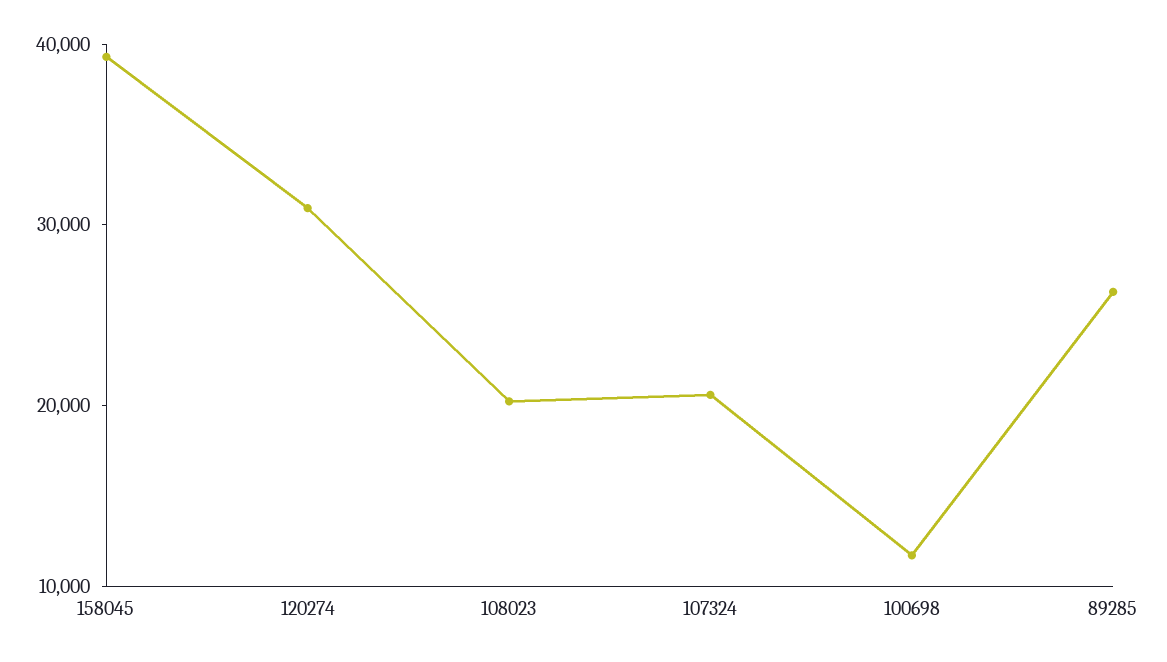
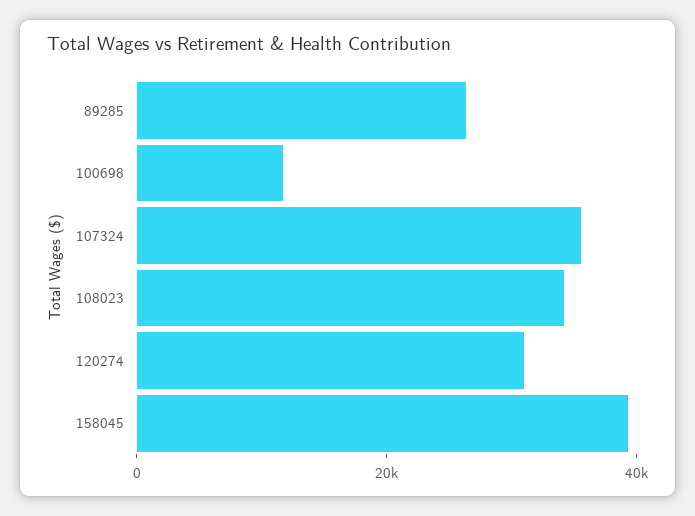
108023: 20000 -> 35000
107324: 20000 -> 35000

